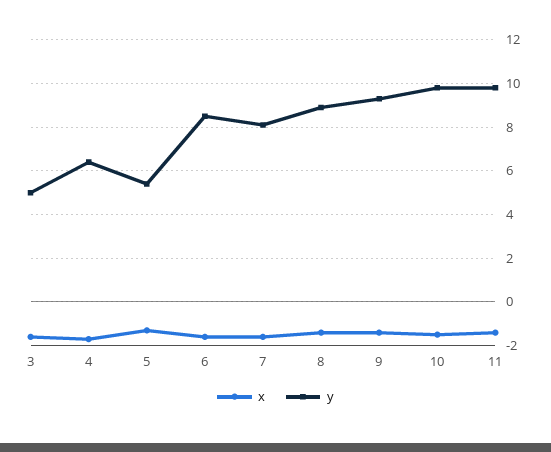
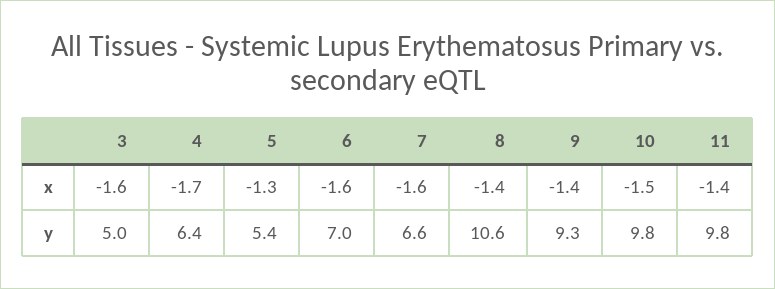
y, 6: 8.5 -> 7
y, 7: 8 -> 6.6
y, 8: 9 -> 10.6

